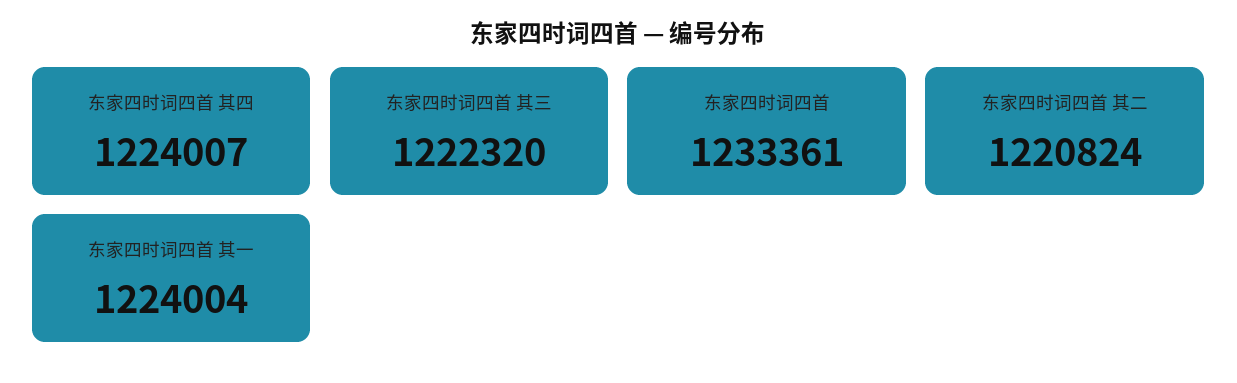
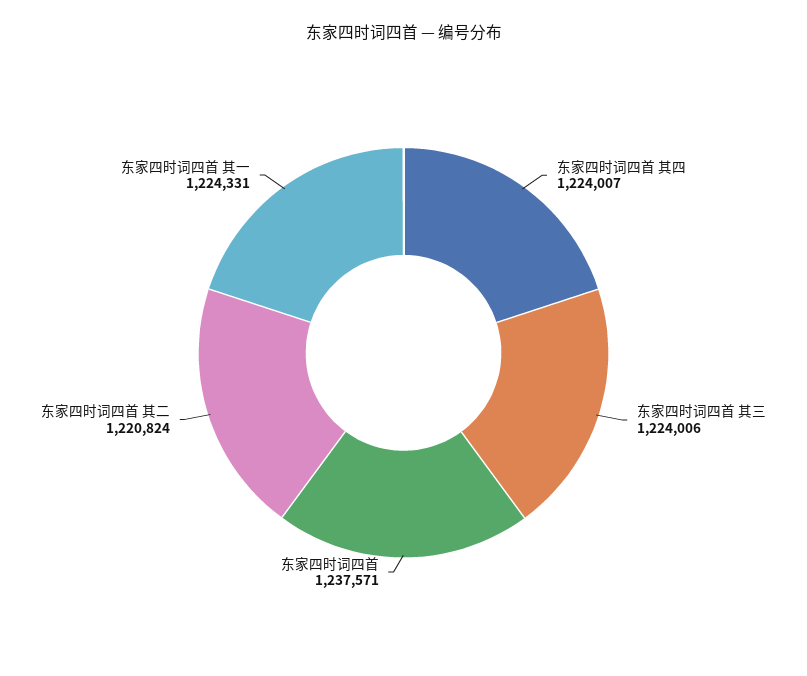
东家四时词四首 其三: 1222320 -> 1224006
东家四时词四首: 1233361 -> 1237571
东家四时词四首 其一: 1224004 -> 1224331

